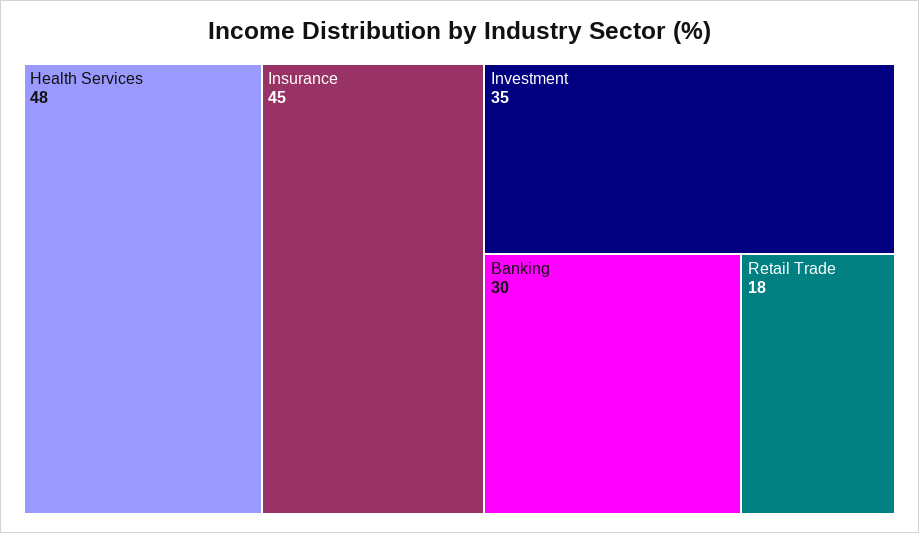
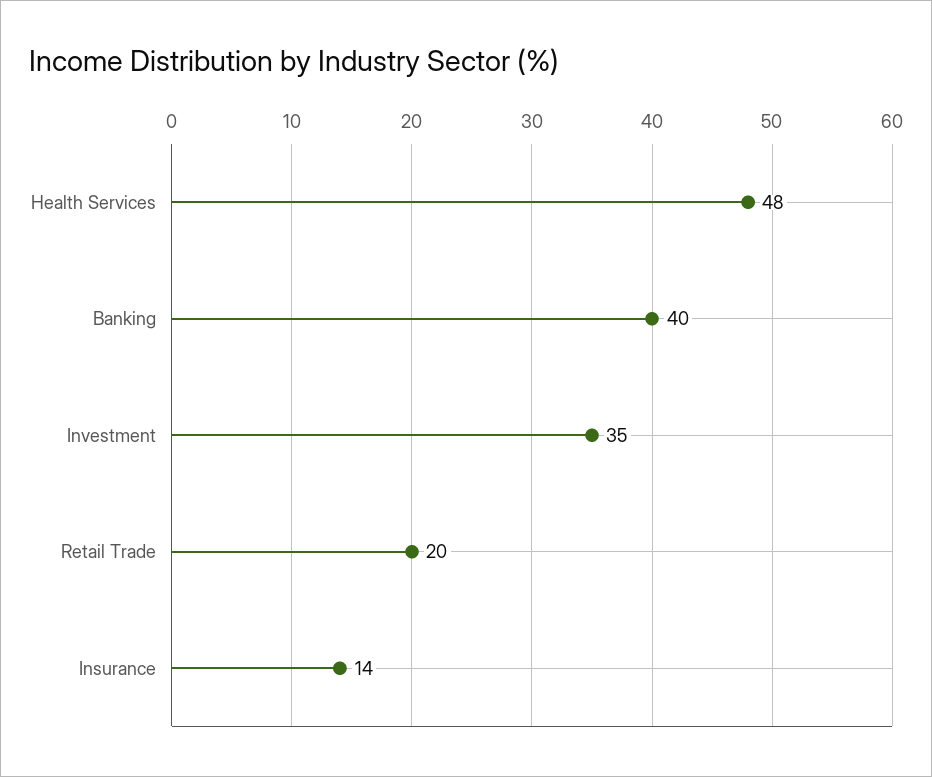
Insurance: 45 -> 14
Banking: 30 -> 40
Retail Trade: 18 -> 20

